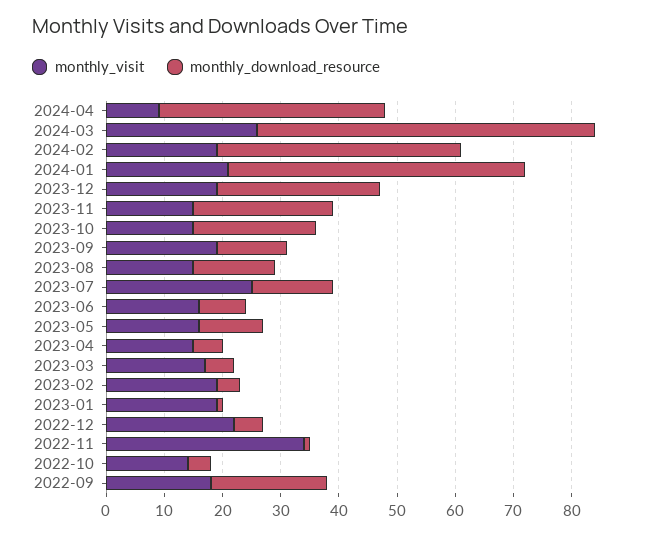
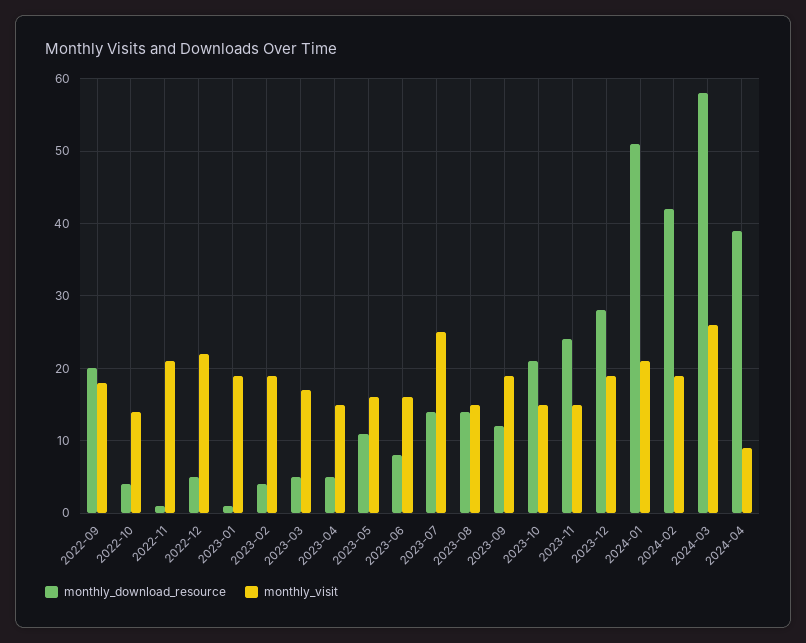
monthly_visit, 2022-11: 35 -> 21

